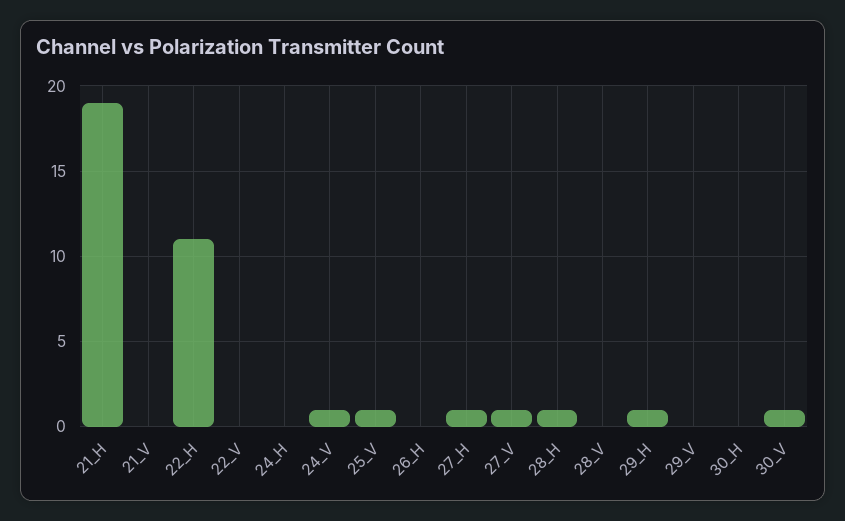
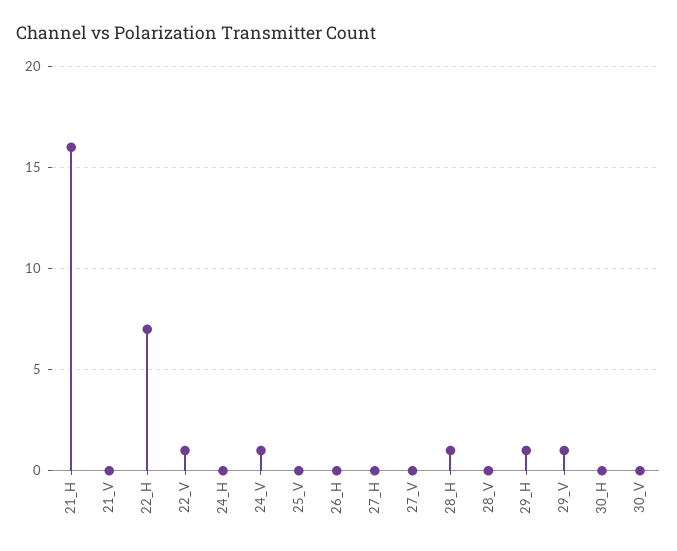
21_H: 19 -> 16
22_H: 11 -> 7
22_V: 0 -> 1
25_V: 1 -> 0
27_H: 1 -> 0
27_V: 1 -> 0
29_V: 0 -> 1
30_V: 1 -> 0

